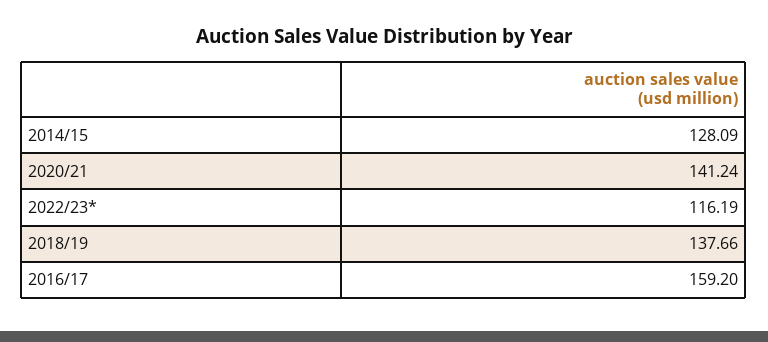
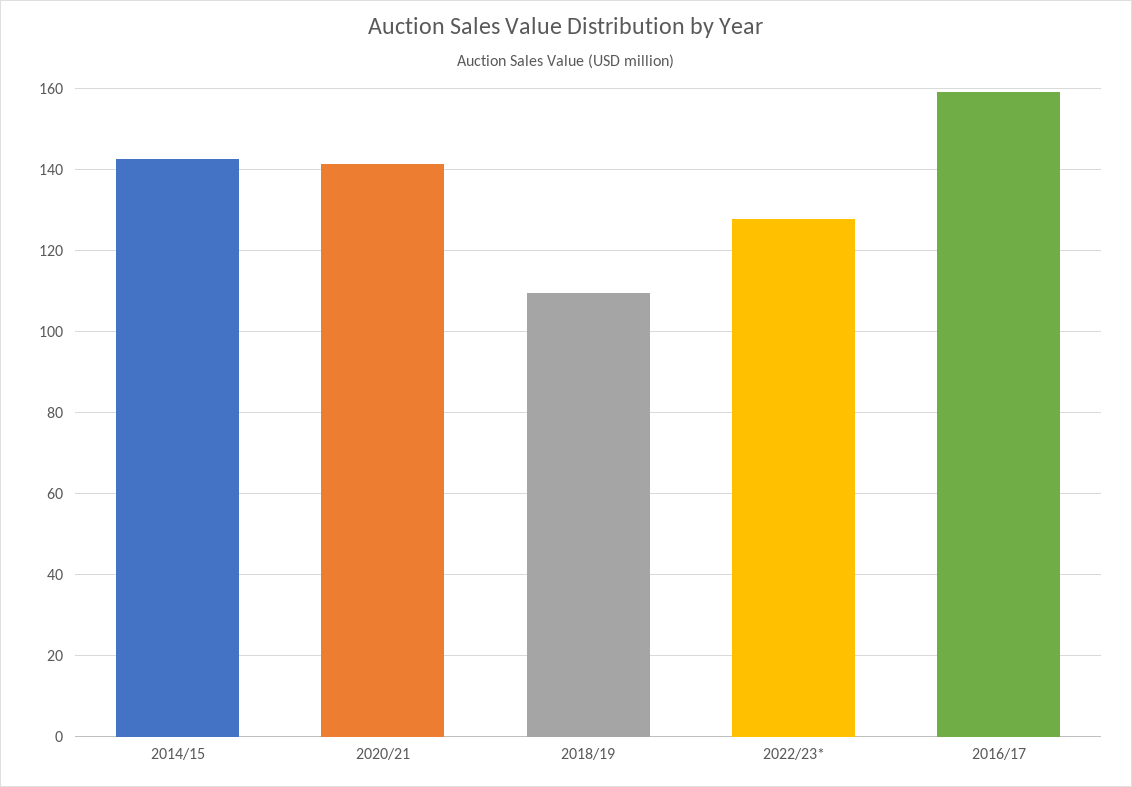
2014/15: 128.09 -> 142
2022/23*: 116.19 -> 128
2018/19: 137.66 -> 110

